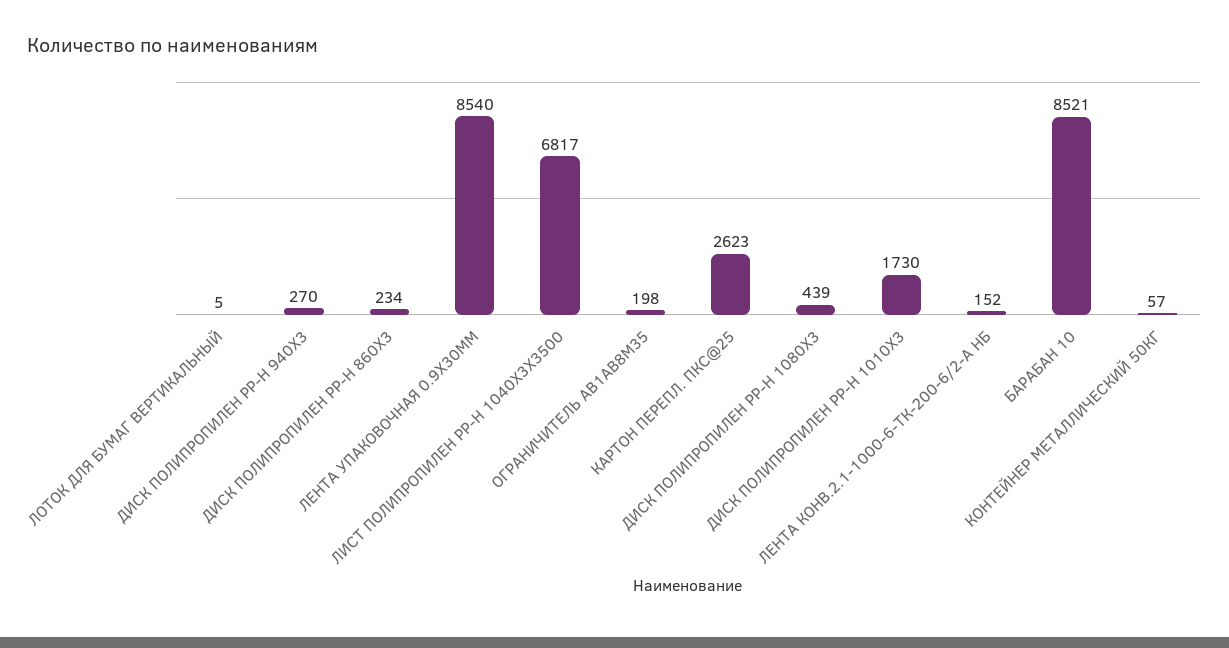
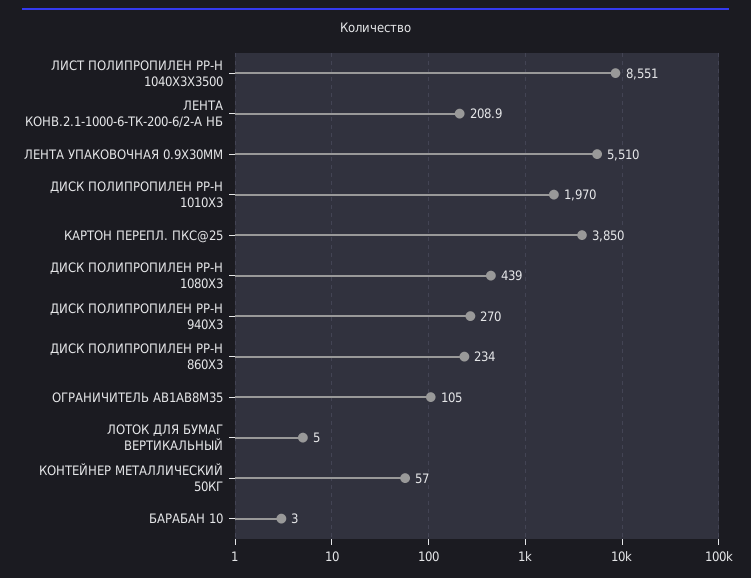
ЛЕНТА УПАКОВОЧНАЯ 0.9Х30ММ: 8540 -> 5510
ЛИСТ ПОЛИПРОПИЛЕН PP-H 1040Х3Х3500: 6817 -> 8551
ОГРАНИЧИТЕЛЬ AB1AB8M35: 198 -> 105
КАРТОН ПЕРЕПЛ. ПКС@25: 2623 -> 3850
ДИСК ПОЛИПРОПИЛЕН PP-H 1010Х3: 1730 -> 1970
ЛЕНТА КОНВ.2.1-1000-6-ТК-200-6/2-А НБ: 152 -> 208.9
БАРАБАН 10: 8521 -> 3

